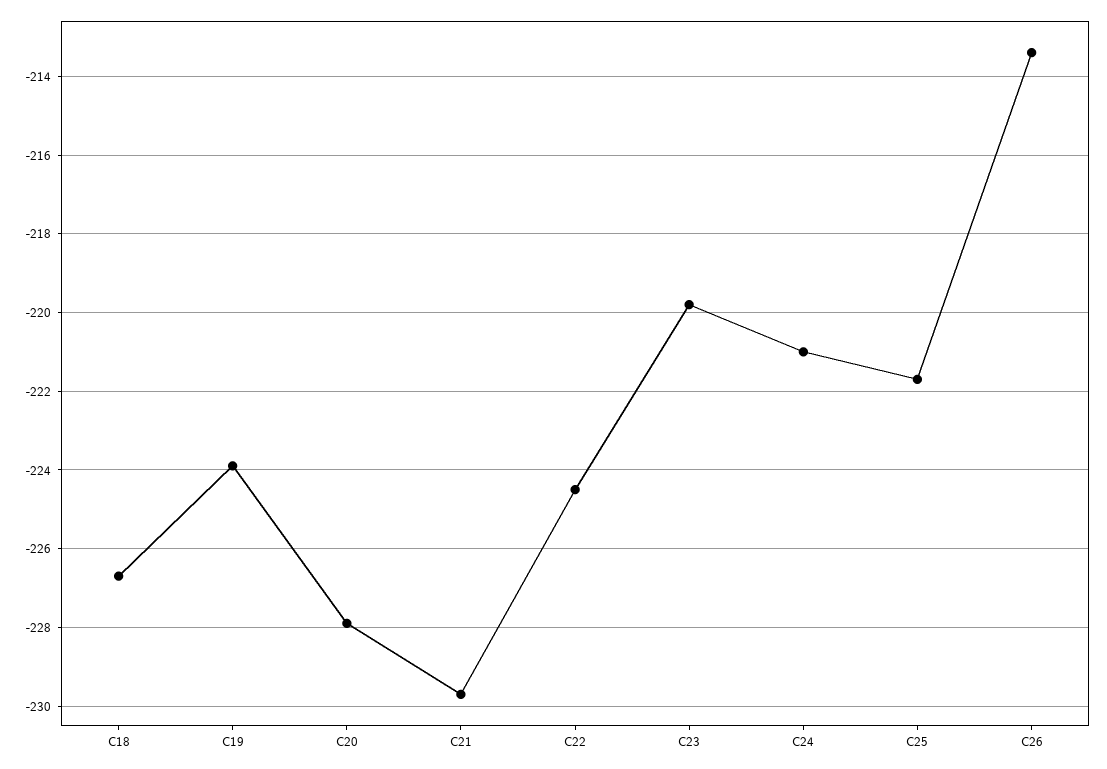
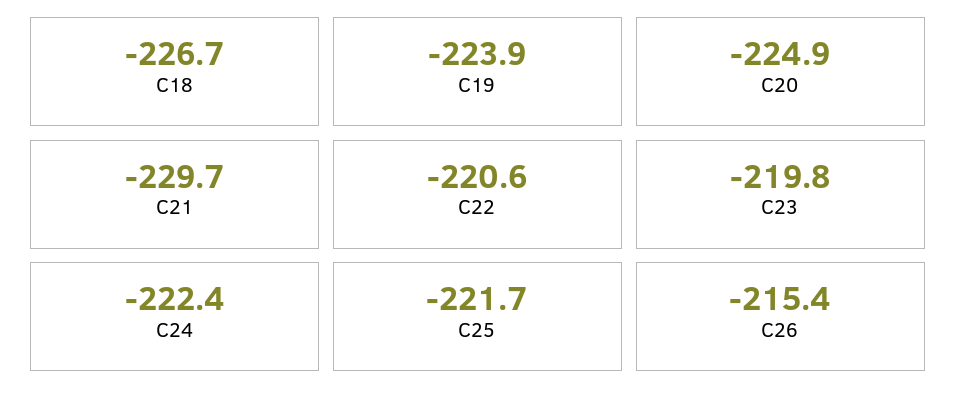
C20: -228 -> -224.9
C22: -224.5 -> -220.6
C24: -221 -> -222.4
C26: -213.5 -> -215.4

